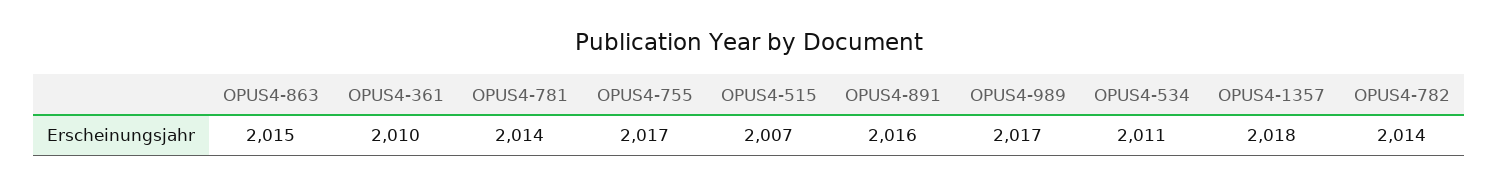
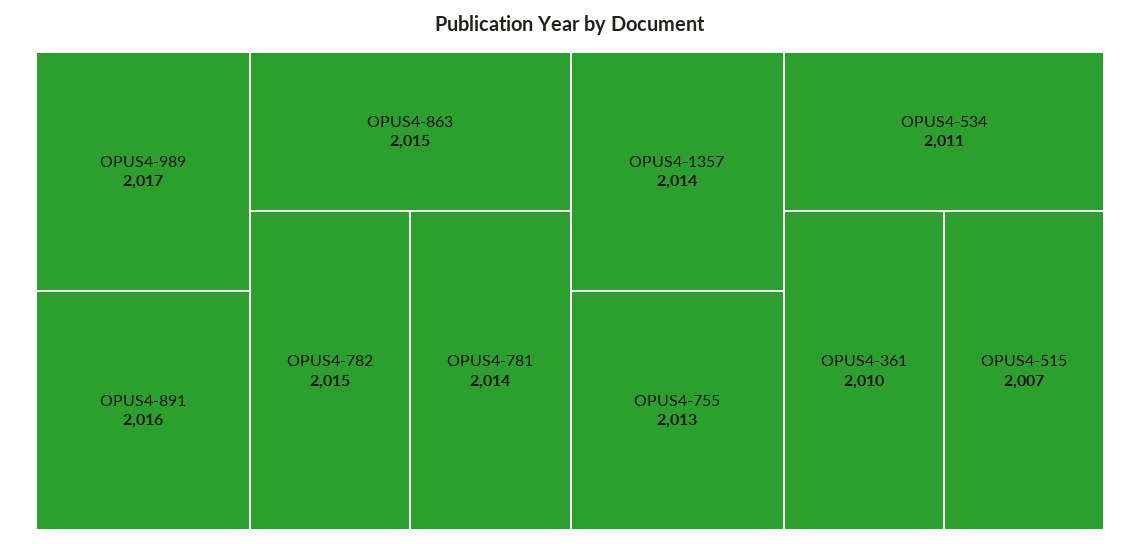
OPUS4-755: 2017 -> 2013
OPUS4-1357: 2018 -> 2014
OPUS4-782: 2014 -> 2015

